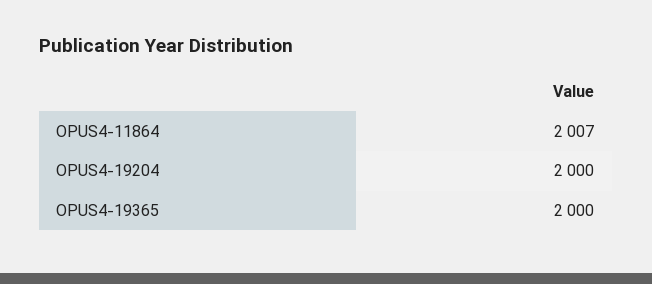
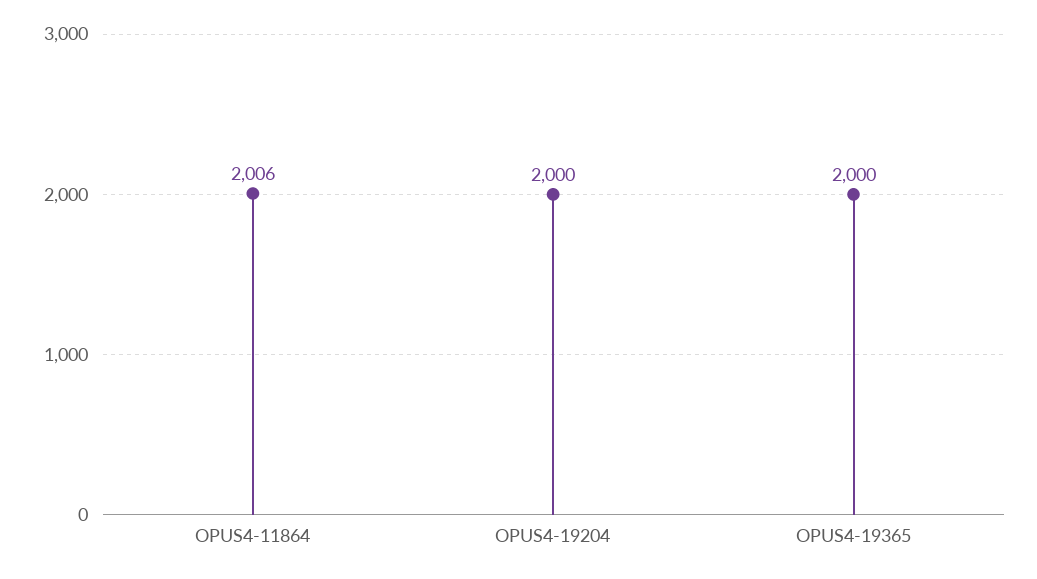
OPUS4-11864: 2007 -> 2006

